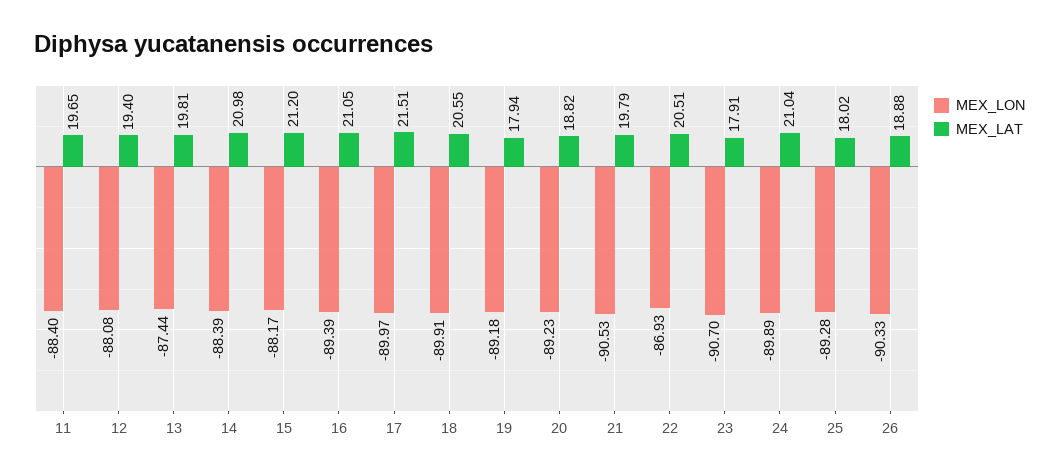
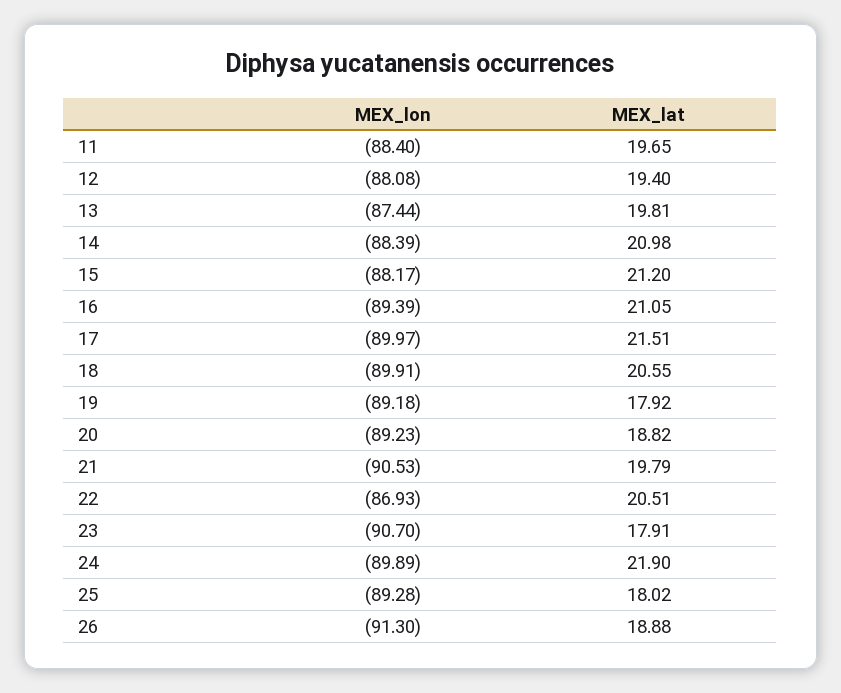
MEX_LAT, 19: 17.94 -> 17.92
MEX_LAT, 24: 21.04 -> 21.9
MEX_LON, 26: -90.33 -> -91.3

